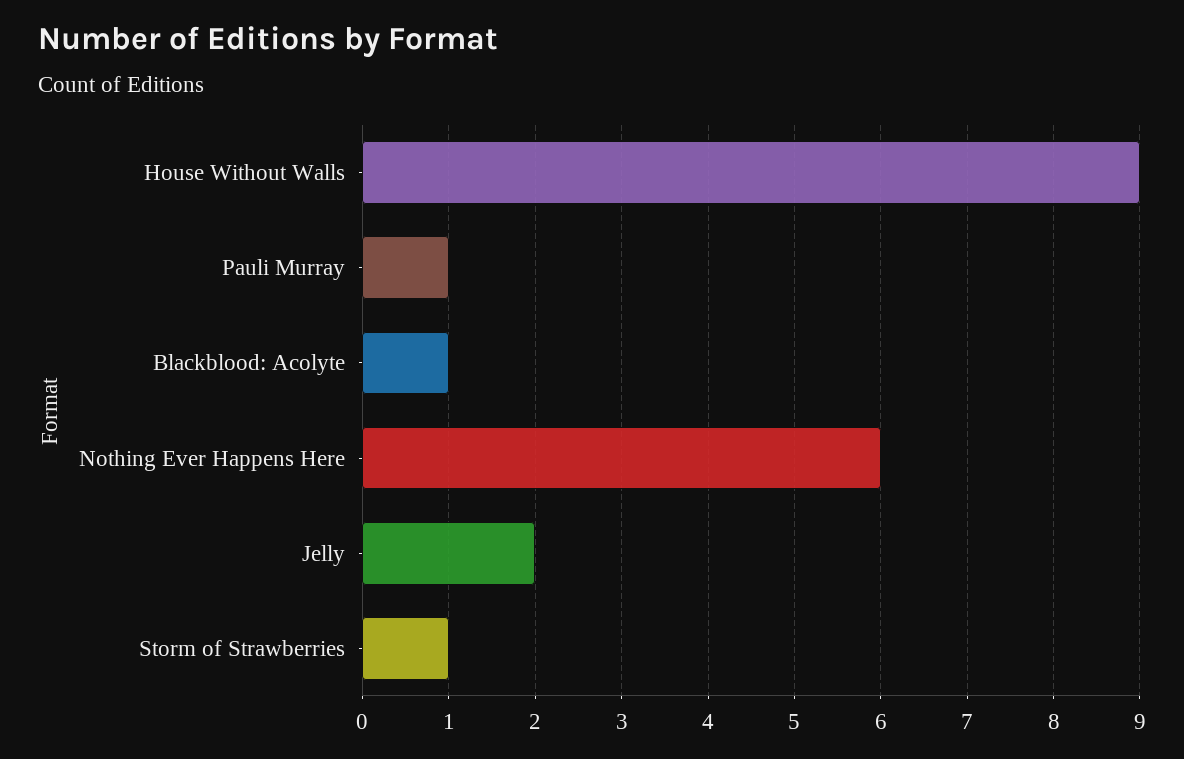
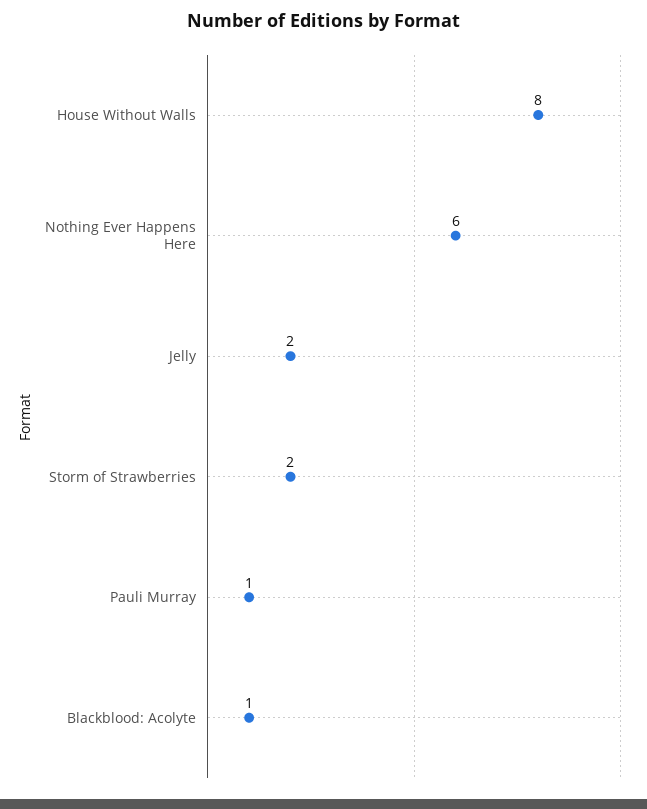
House Without Walls: 9 -> 8
Storm of Strawberries: 1 -> 2

